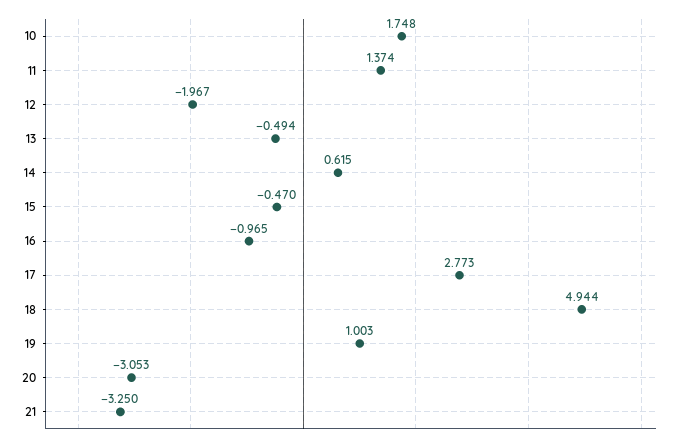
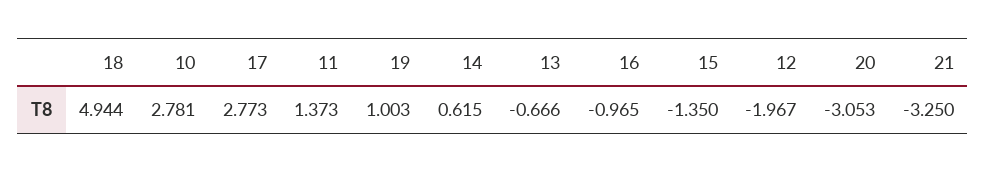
10: 1.748 -> 2.781
11: 1.374 -> 1.373
13: -0.494 -> -0.666
15: -0.47 -> -1.35

